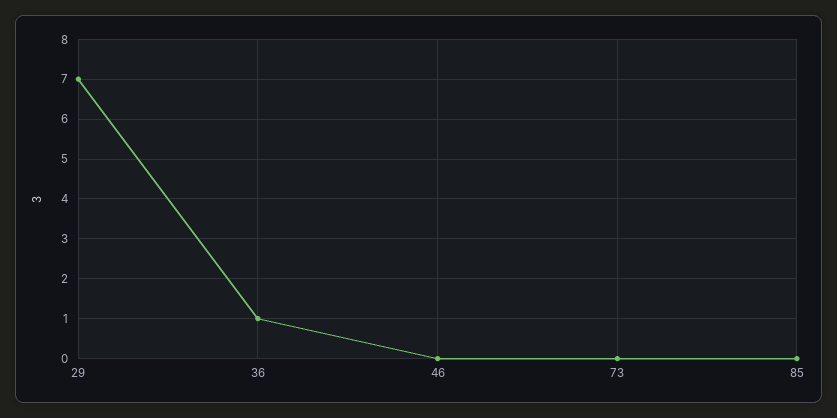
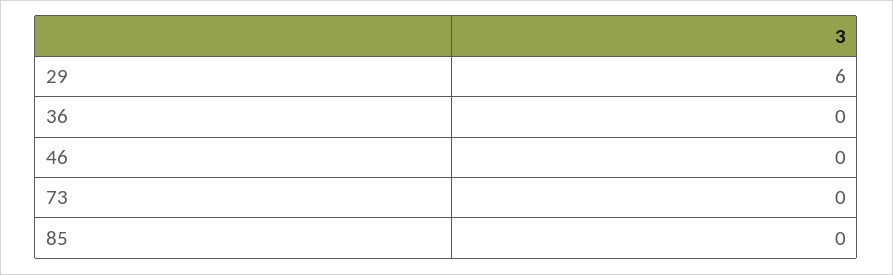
29: 7 -> 6
36: 1 -> 0

